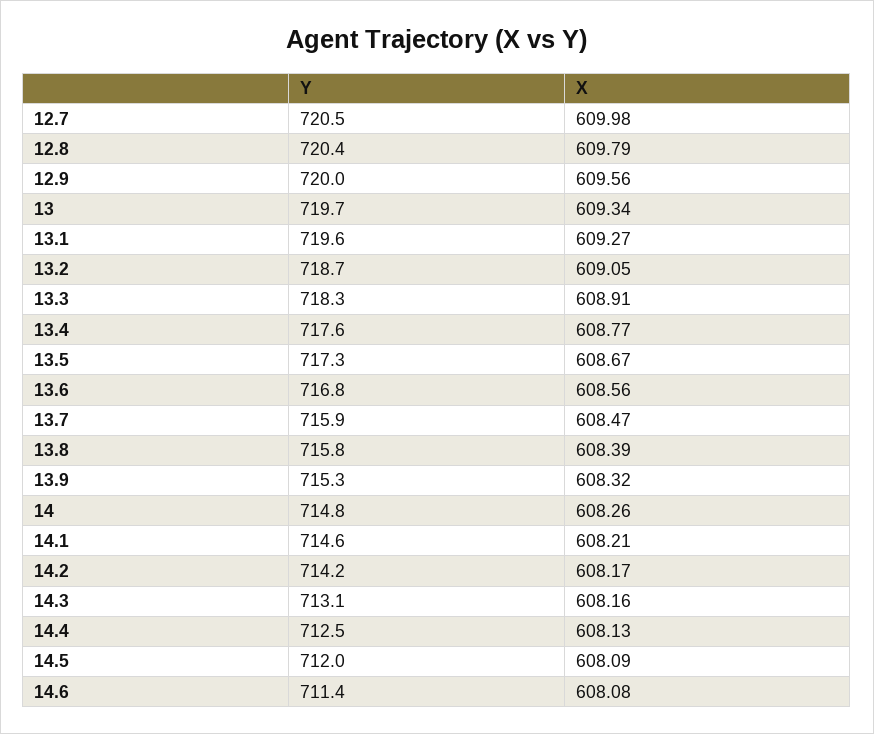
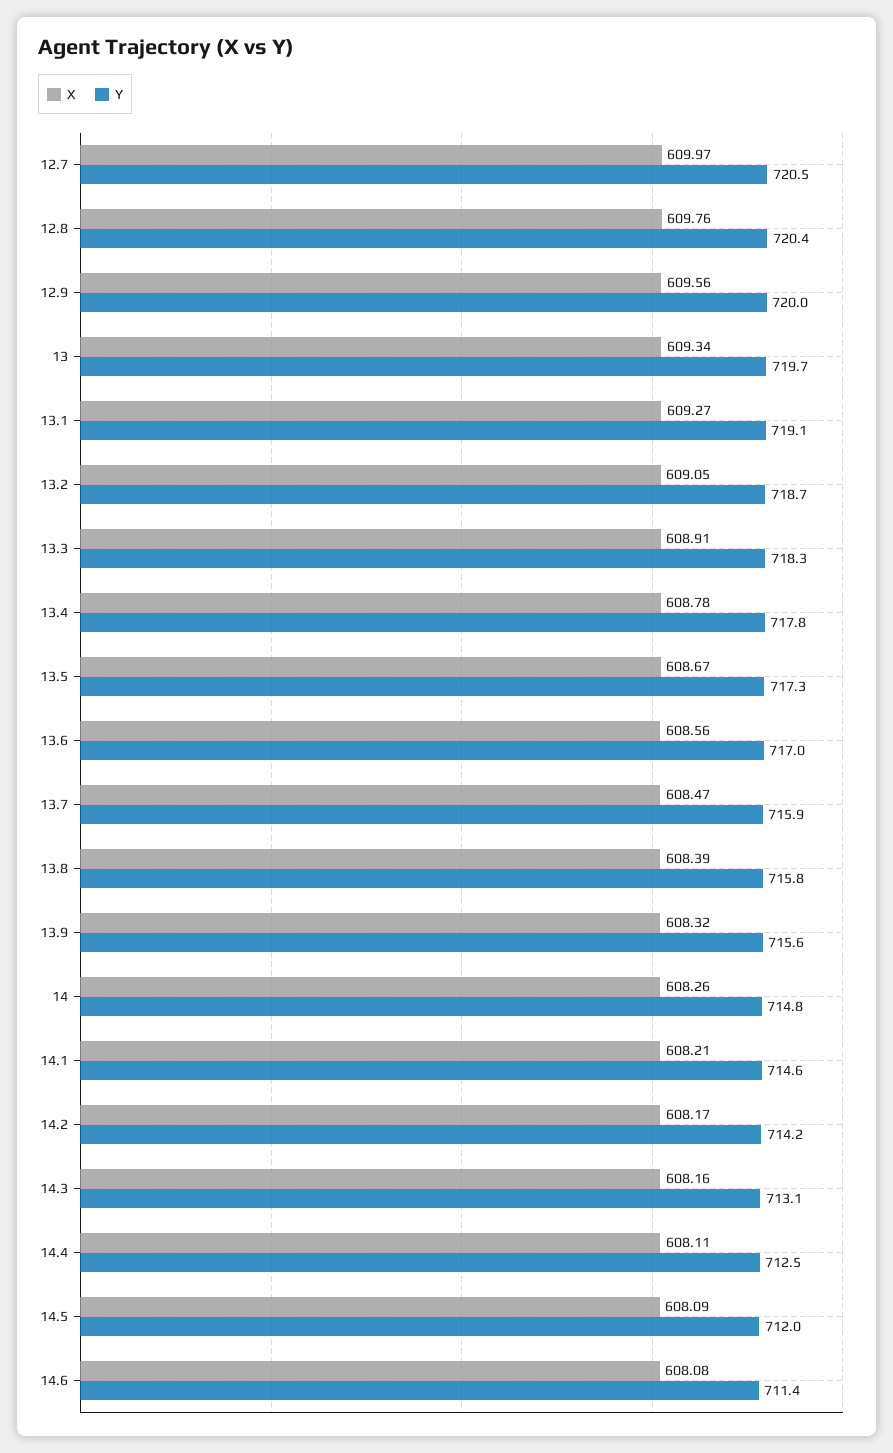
X, 12.7: 609.98 -> 609.97
X, 12.8: 609.79 -> 609.76
Y, 13.1: 719.6 -> 719.1
Y, 13.4: 717.6 -> 717.8
X, 13.4: 608.77 -> 608.78
Y, 13.6: 716.8 -> 717
Y, 13.9: 715.3 -> 715.6
X, 14.4: 608.13 -> 608.11

